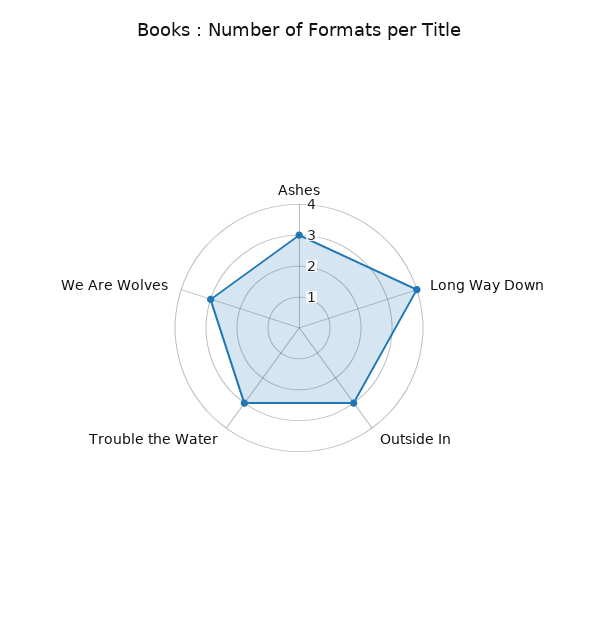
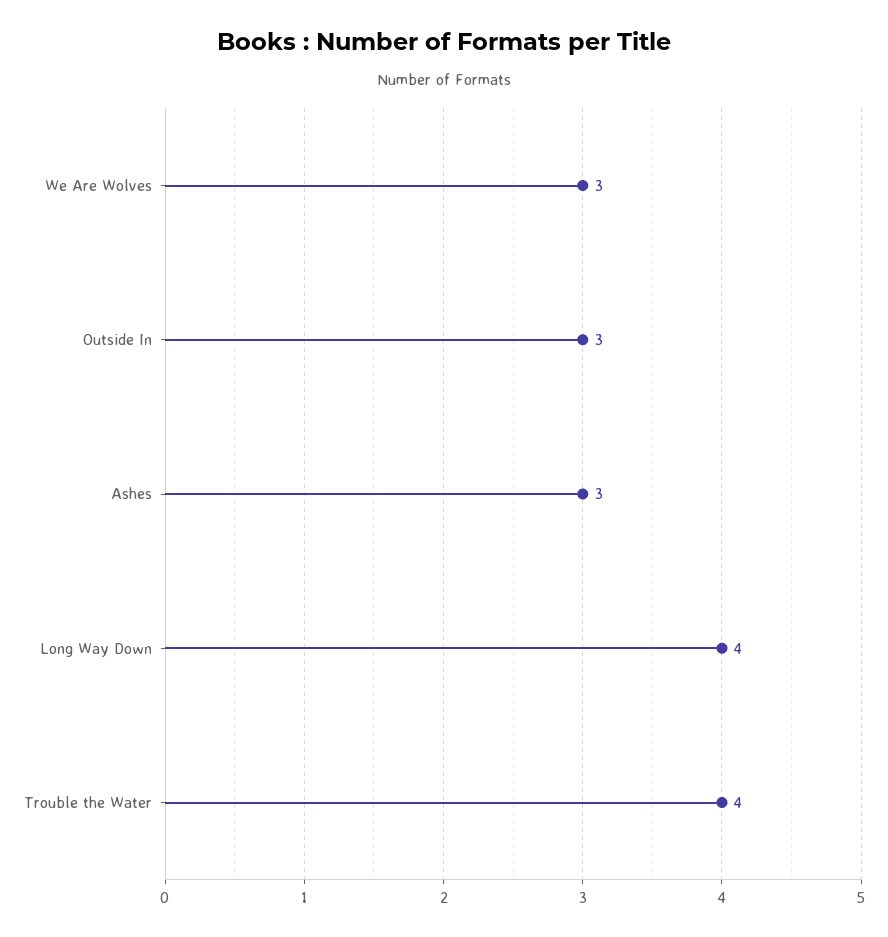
Trouble the Water: 3 -> 4

